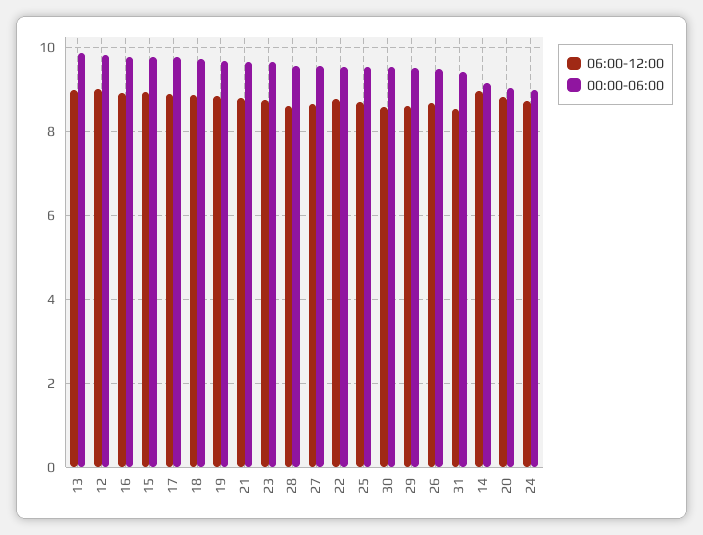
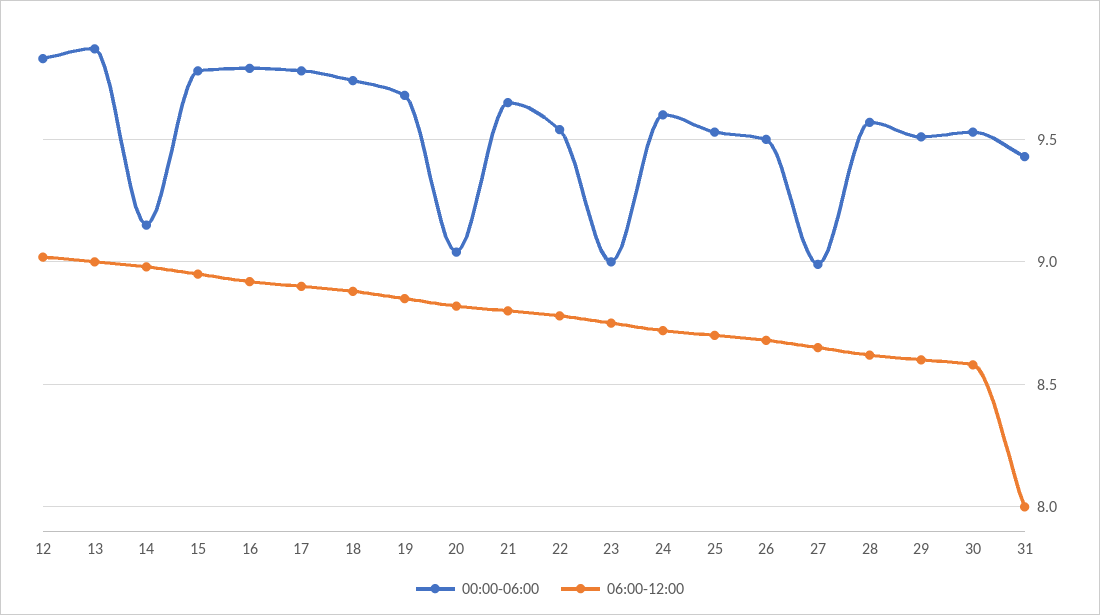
00:00-06:00, 23: 9.6 -> 9
00:00-06:00, 27: 9.6 -> 9
06:00-12:00, 31: 8.6 -> 8
00:00-06:00, 24: 9 -> 9.6

